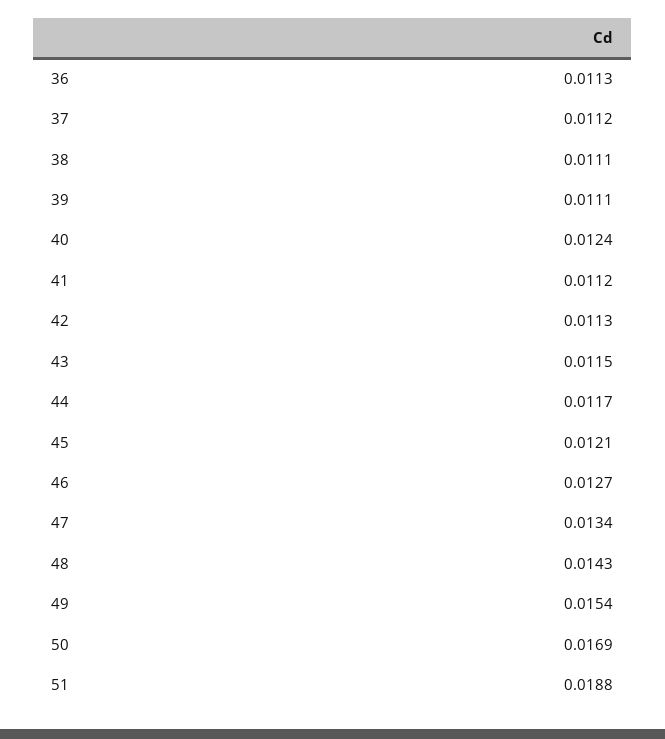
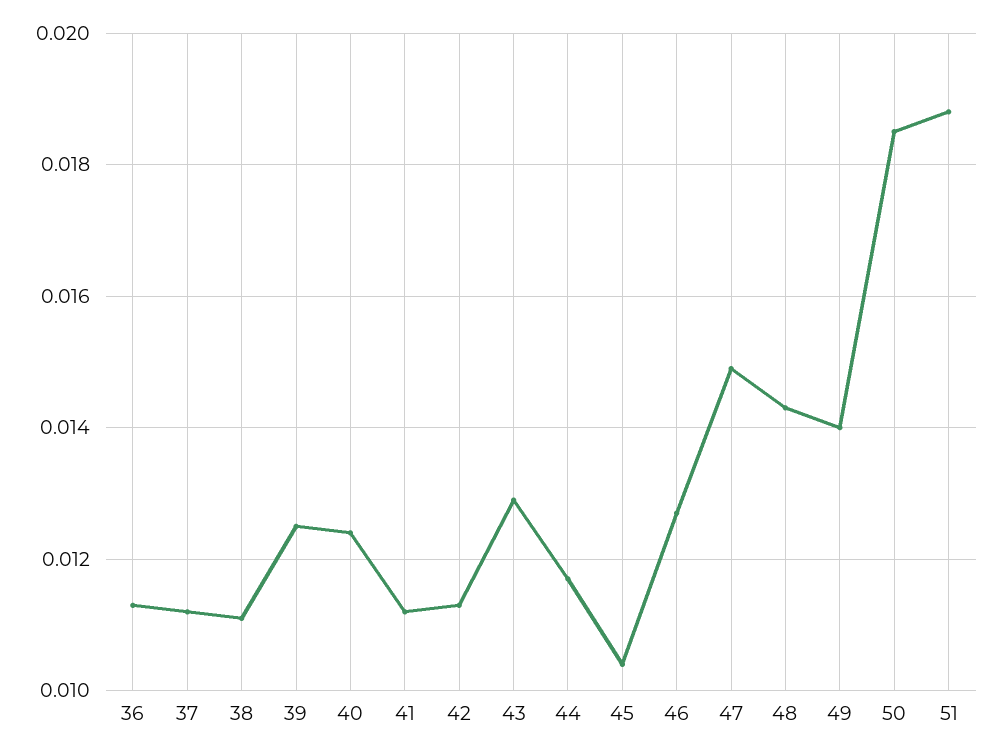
39: 0.0111 -> 0.0125
43: 0.0115 -> 0.013
45: 0.0121 -> 0.0105
47: 0.0134 -> 0.015
49: 0.0154 -> 0.014
50: 0.0169 -> 0.0185

